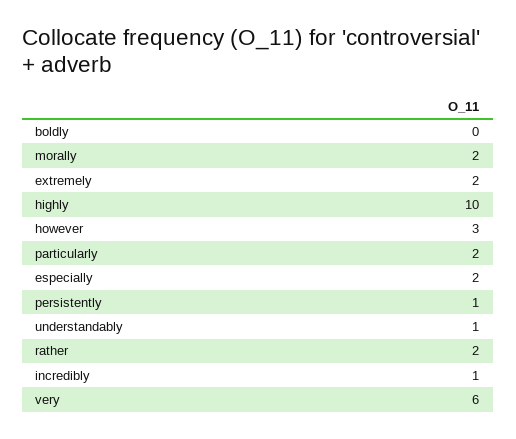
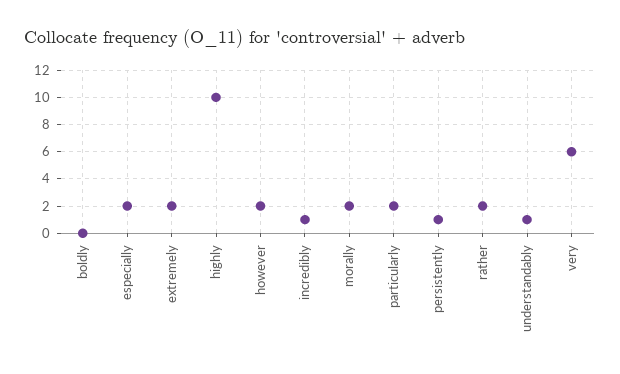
however: 3 -> 2

